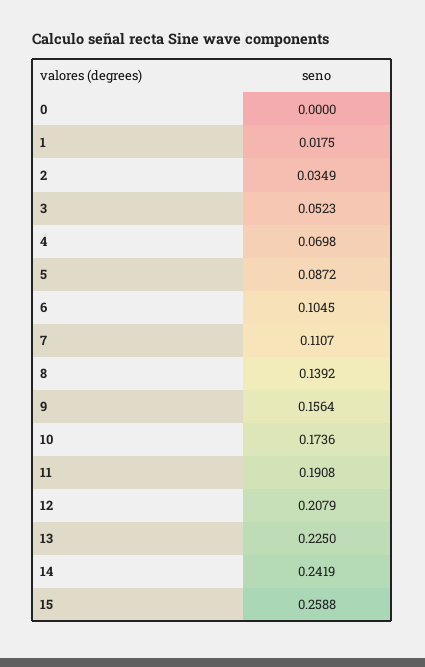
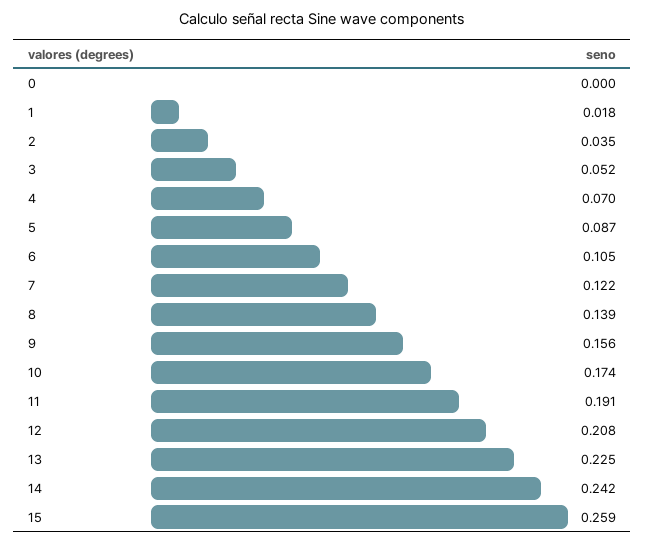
7: 0.1107 -> 0.122

